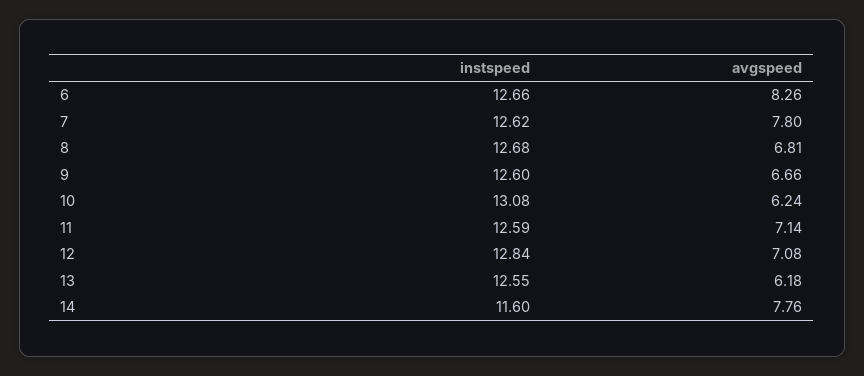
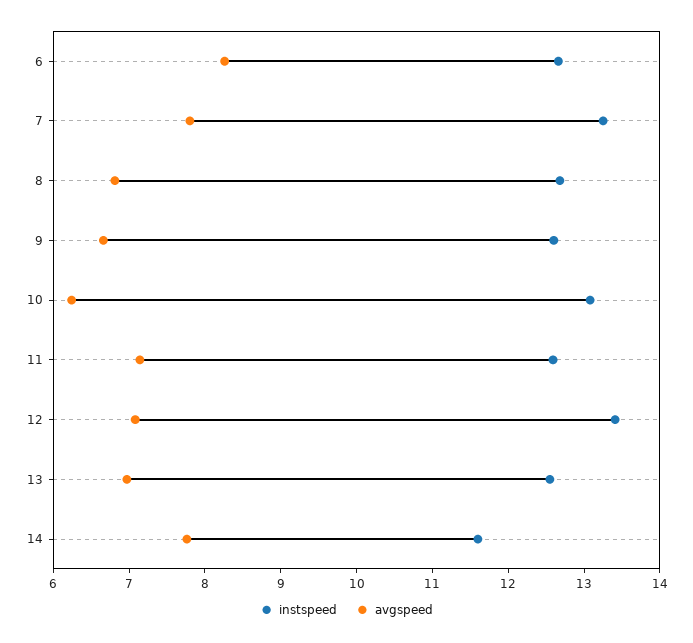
instspeed, 7: 12.62 -> 13.2
instspeed, 12: 12.84 -> 13.4
avgspeed, 13: 6.18 -> 7

